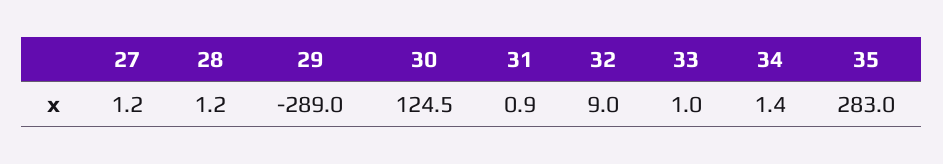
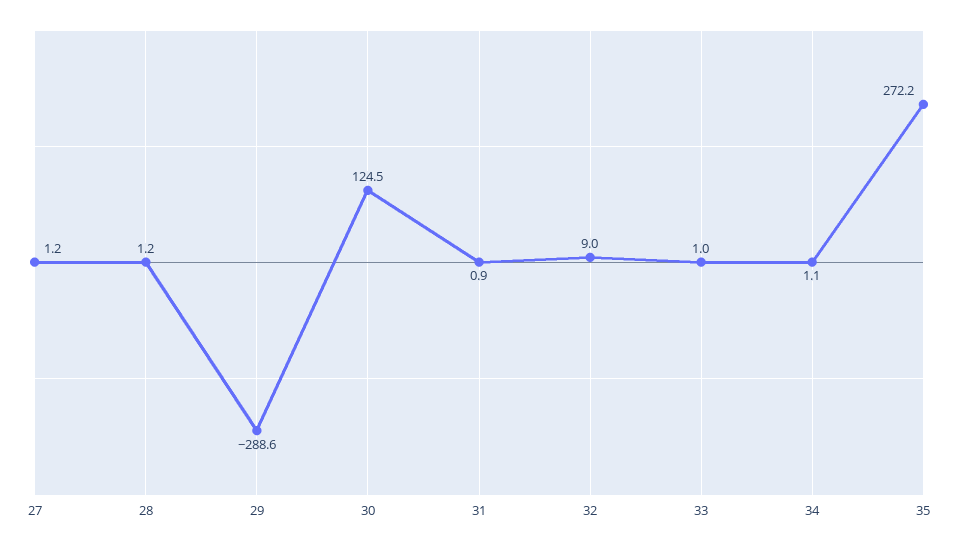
29: -289 -> -288.6
34: 1.4 -> 1.1
35: 283 -> 272.2

